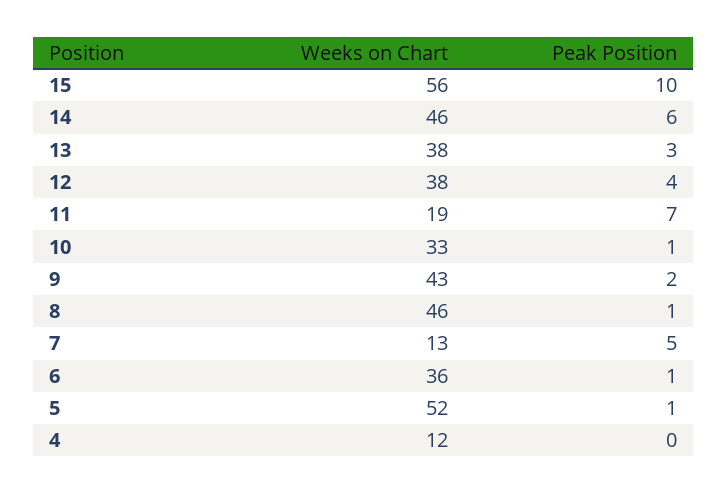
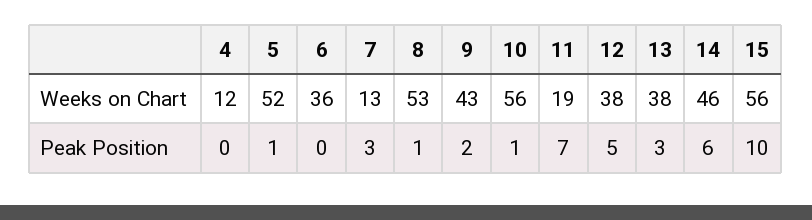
Peak Position, 12: 4 -> 5
Weeks on Chart, 10: 33 -> 56
Weeks on Chart, 8: 46 -> 53
Peak Position, 7: 5 -> 3
Peak Position, 6: 1 -> 0

